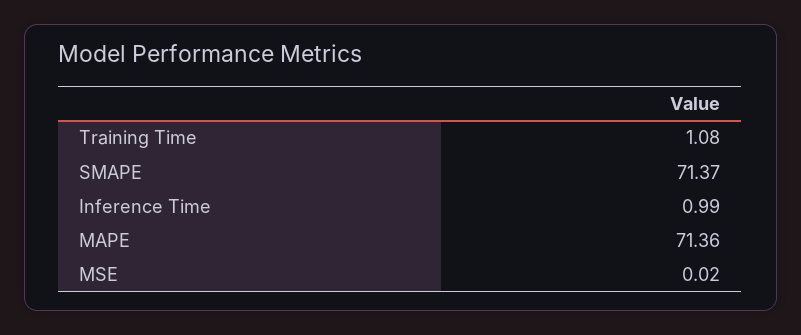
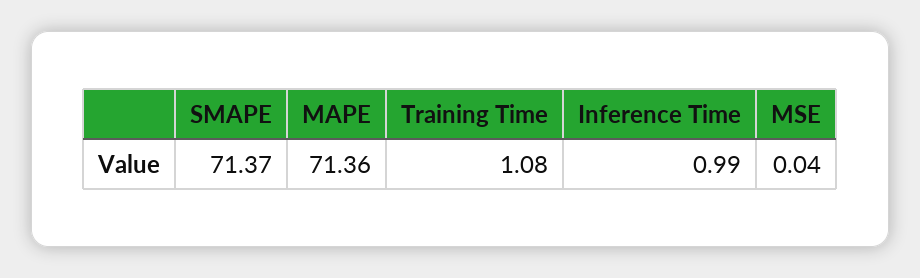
MSE: 0.02 -> 0.04

